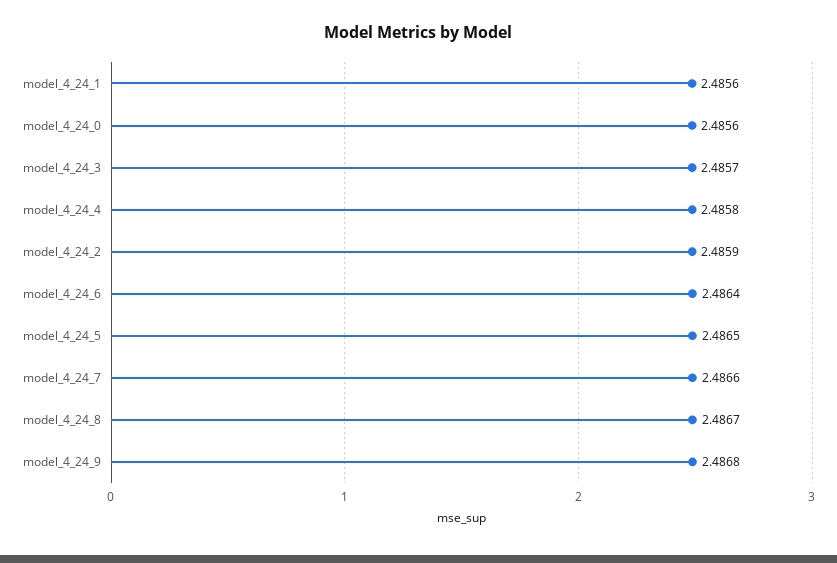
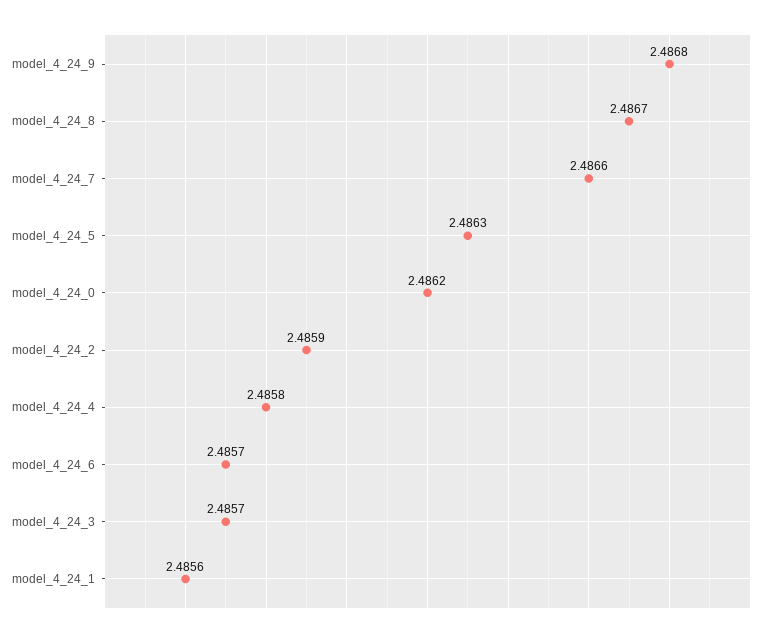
model_4_24_0: 2.4856 -> 2.4862
model_4_24_6: 2.4864 -> 2.4857
model_4_24_5: 2.4865 -> 2.4863

